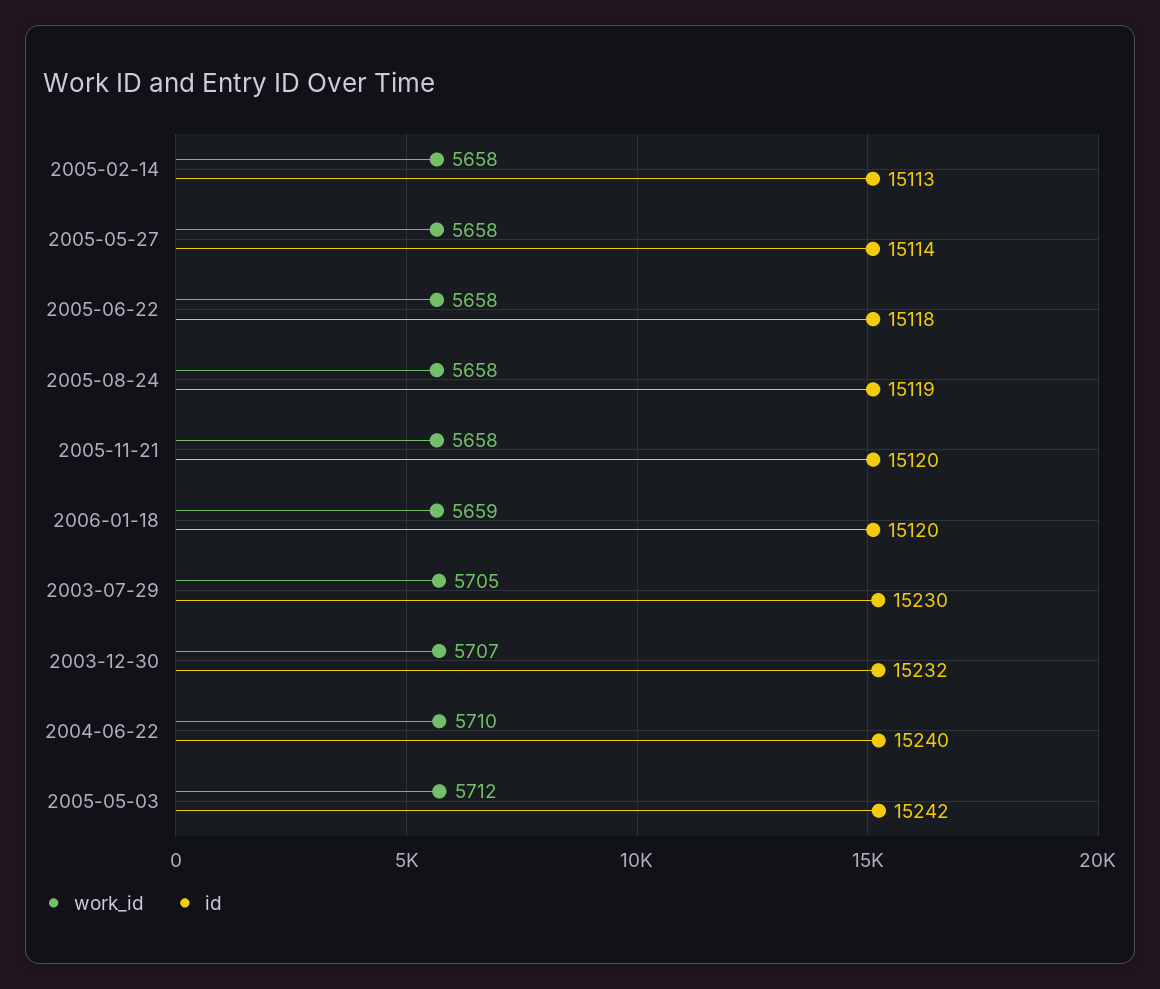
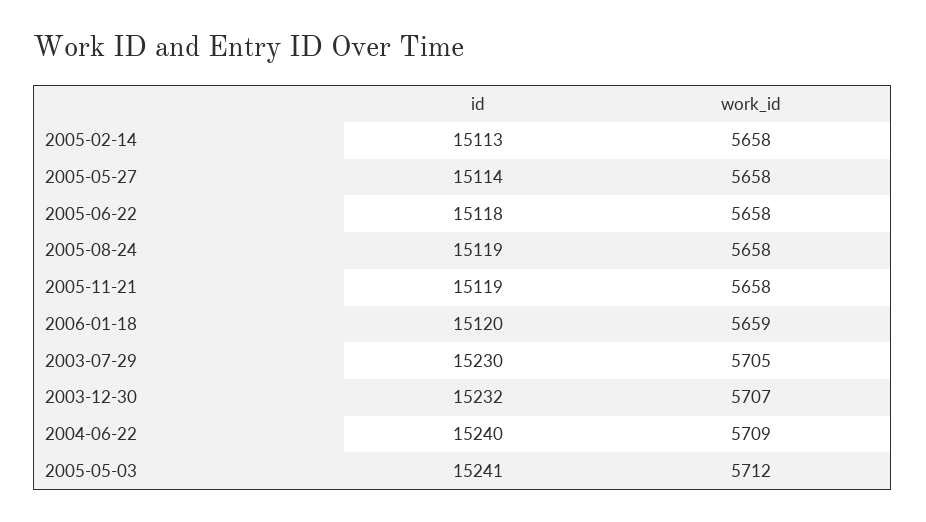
id, 2005-11-21: 15120 -> 15119
work_id, 2004-06-22: 5710 -> 5709
id, 2005-05-03: 15242 -> 15241

